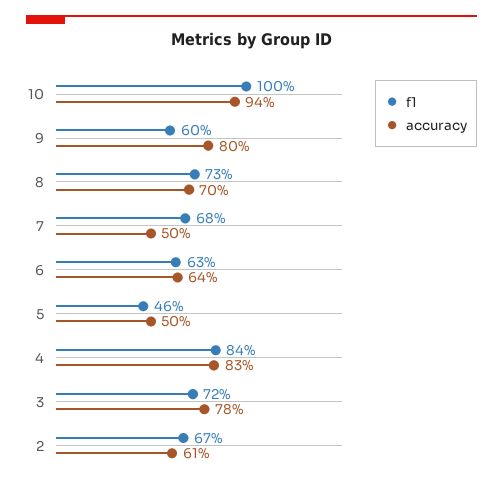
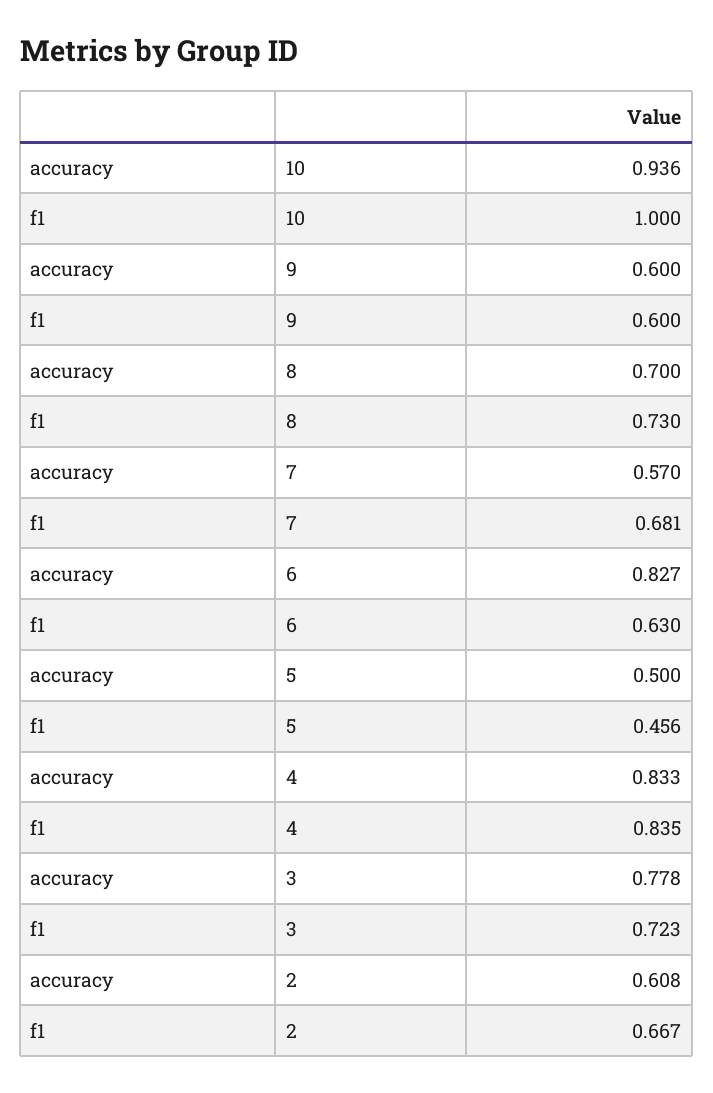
accuracy, 9: 0.8 -> 0.6
accuracy, 7: 0.5 -> 0.57
accuracy, 6: 0.64 -> 0.827

